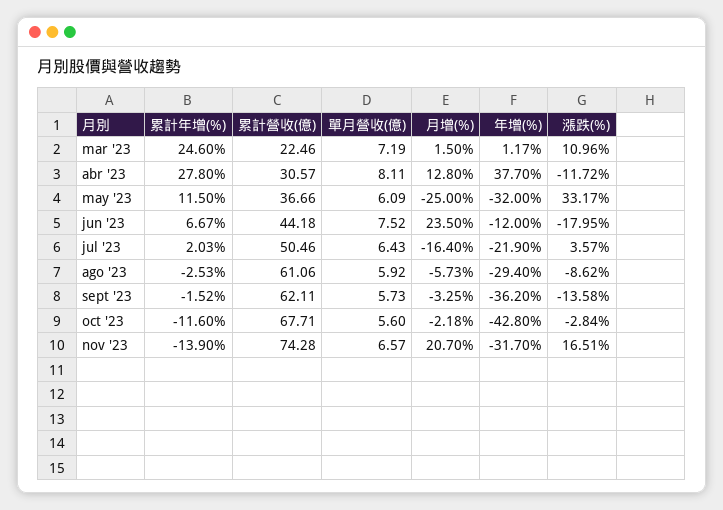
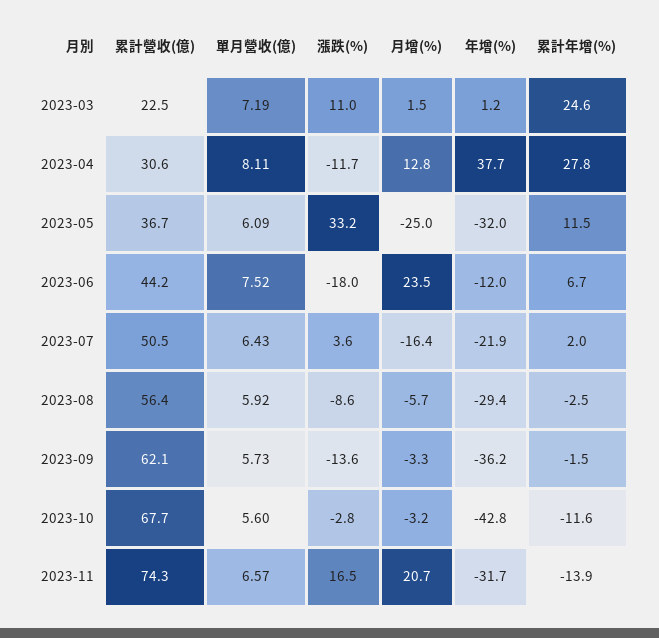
累計營收(億), ago '23: 61.06 -> 56.4
月增(%), oct '23: -2.18 -> -3.2

